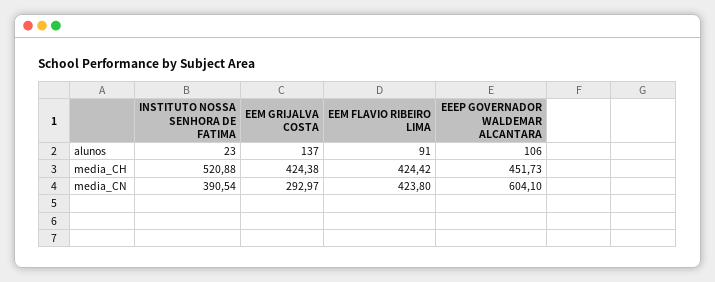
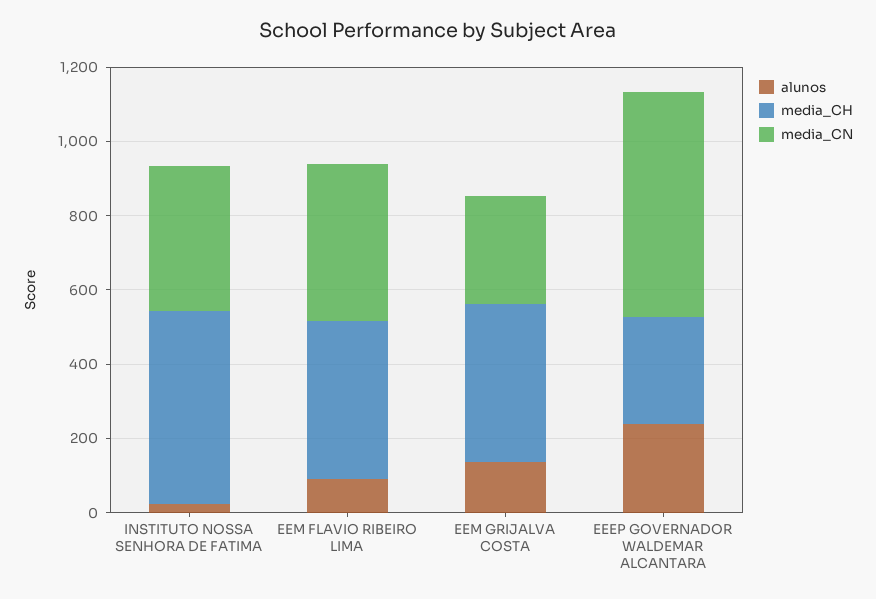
alunos, EEEP GOVERNADOR WALDEMAR ALCANTARA: 106 -> 250
media_CH, EEEP GOVERNADOR WALDEMAR ALCANTARA: 451.73 -> 300

